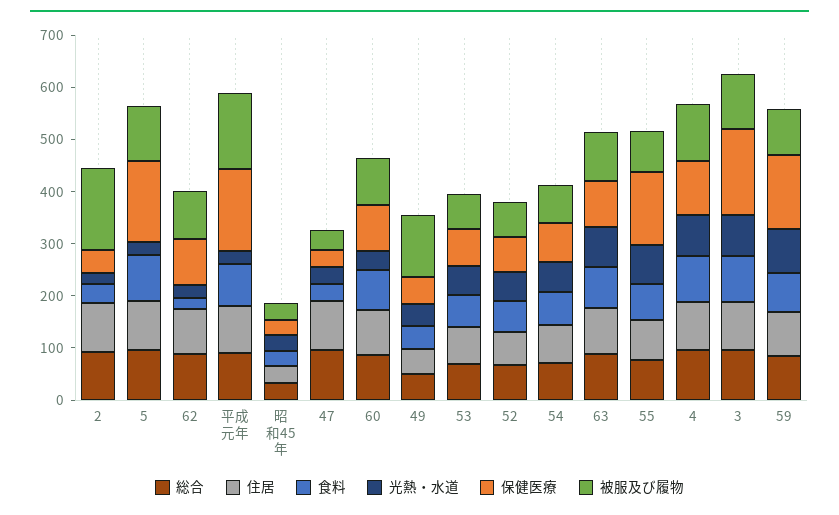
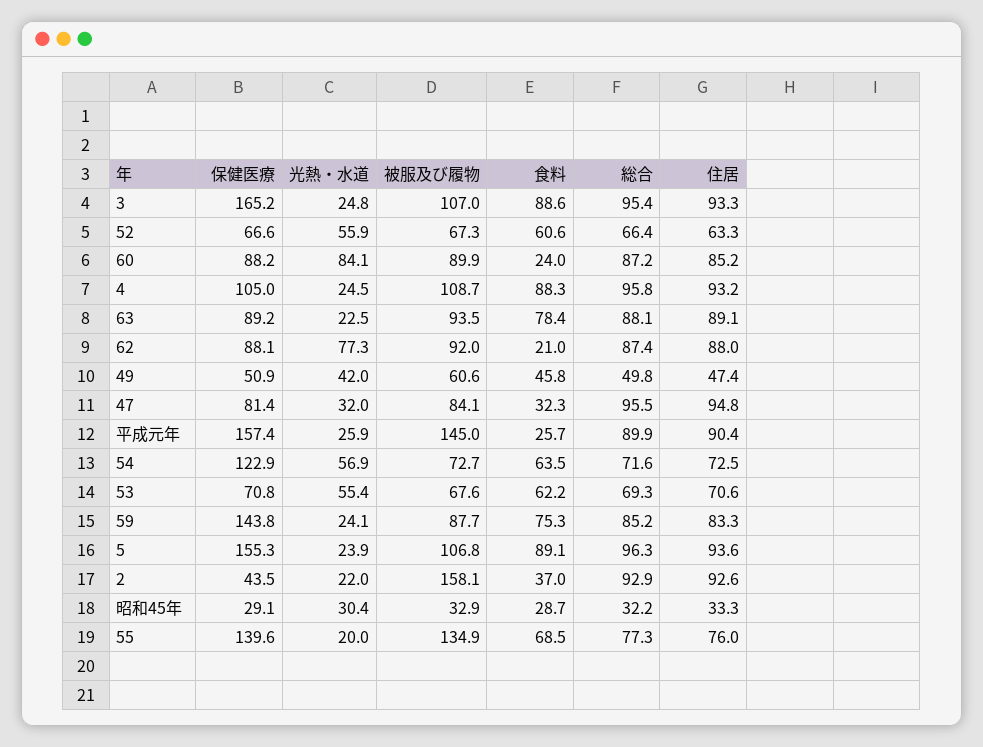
光熱・水道, 62: 20 -> 77.3
食料, 平成元年: 80 -> 25.7
保健医療, 47: 40 -> 81.4
被服及び履物, 47: 40 -> 84.1
食料, 60: 80 -> 24
光熱・水道, 60: 40 -> 84.1
被服及び履物, 49: 120 -> 60.6
保健医療, 54: 80 -> 122.9
光熱・水道, 63: 80 -> 22.5
光熱・水道, 55: 80 -> 20
被服及び履物, 55: 80 -> 134.9
光熱・水道, 4: 80 -> 24.5
光熱・水道, 3: 80 -> 24.8
光熱・水道, 59: 80 -> 24.1

